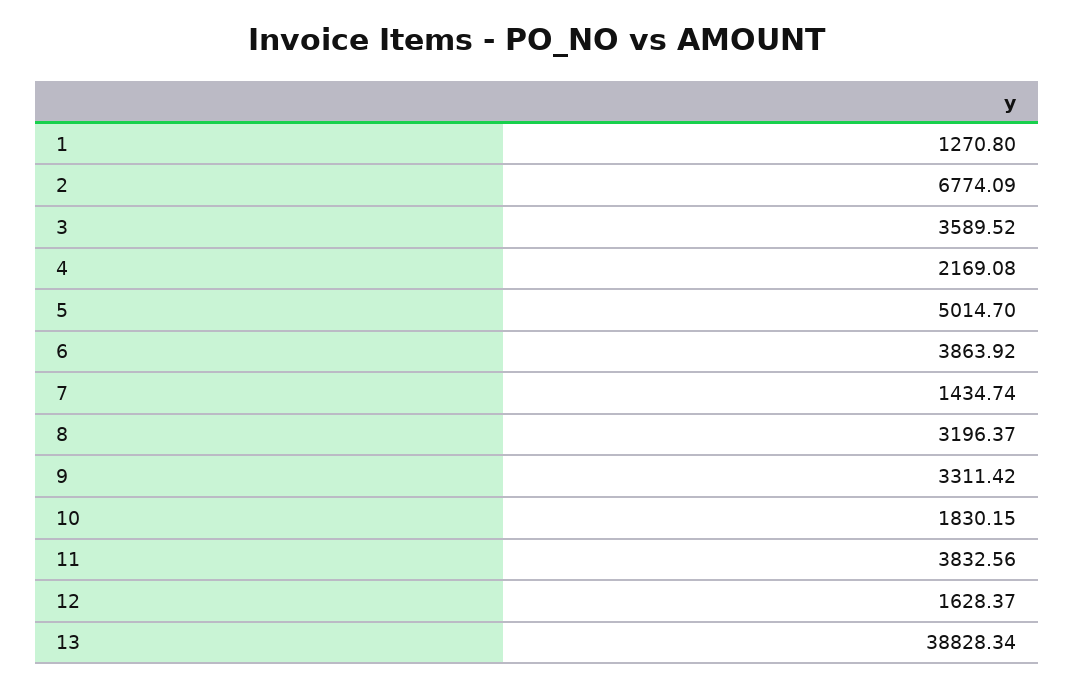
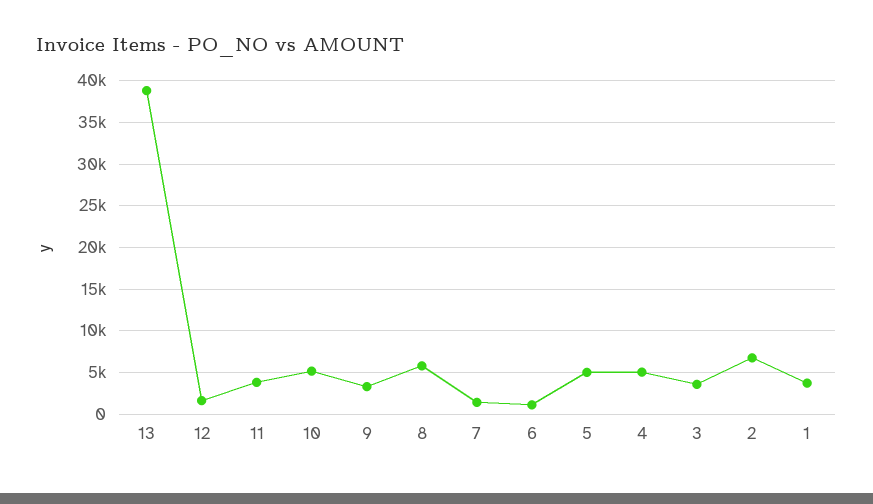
1: 1270.8 -> 4000
4: 2169.08 -> 5000
6: 3863.92 -> 1000
8: 3196.37 -> 6000
10: 1830.15 -> 5000

